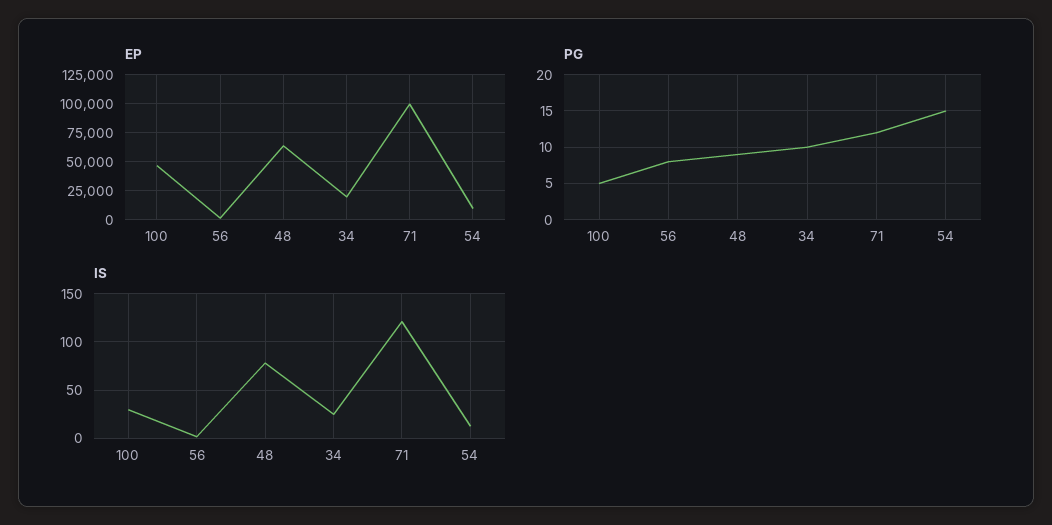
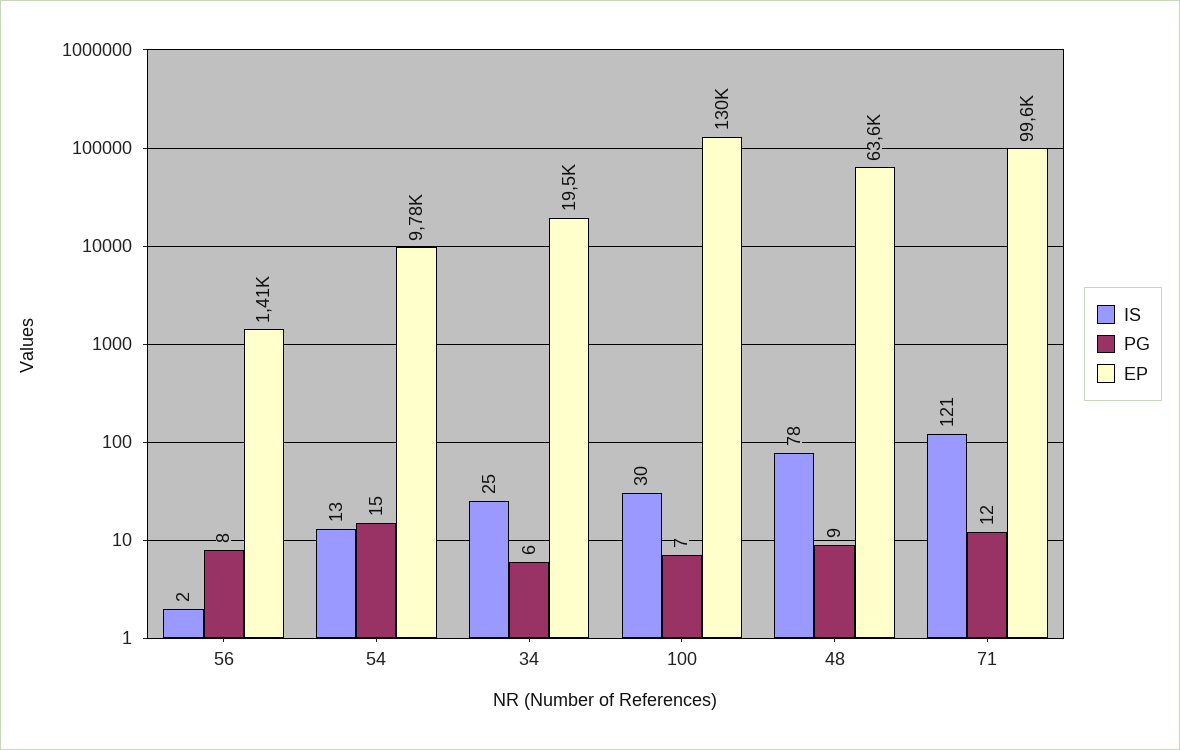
EP, 100: 50000 -> 130000
PG, 100: 5 -> 7
PG, 34: 10 -> 6

